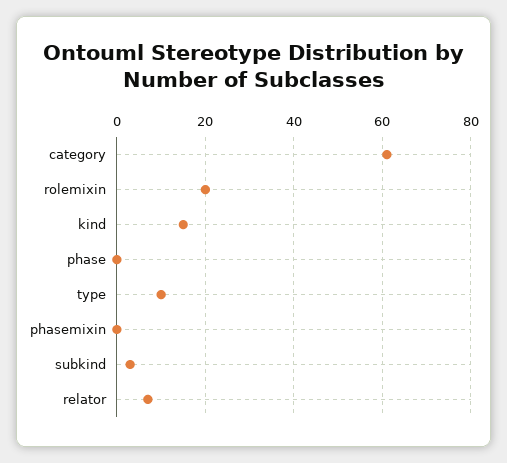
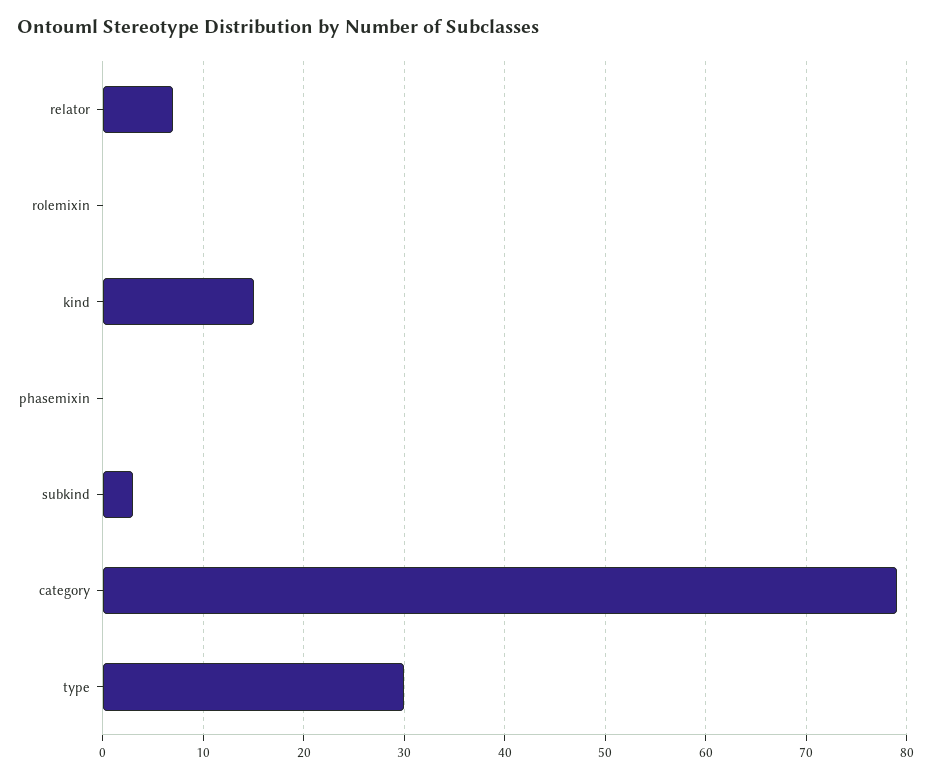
category: 60 -> 79
rolemixin: 20 -> 0
phase: 0 -> none
type: 10 -> 30

